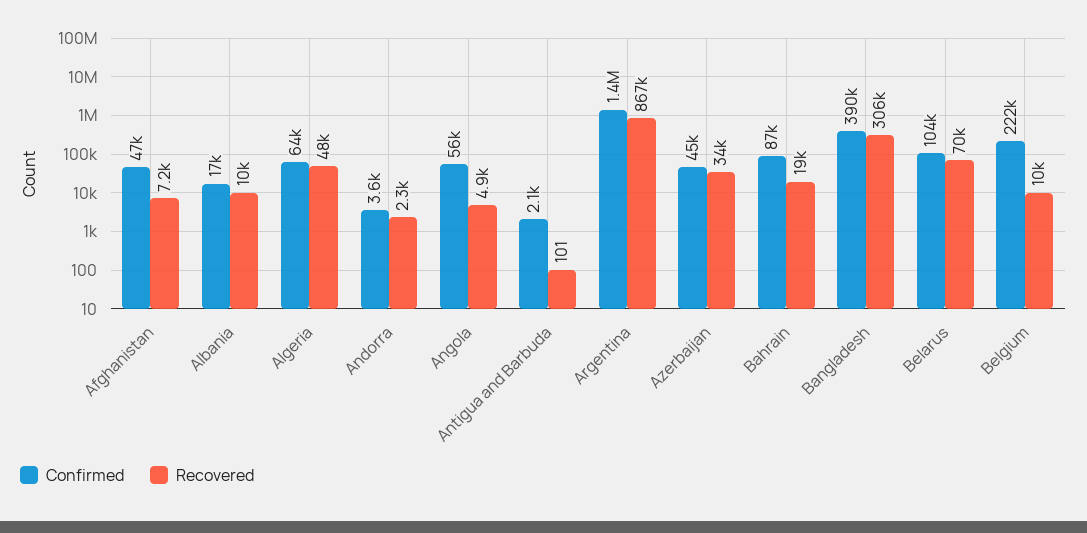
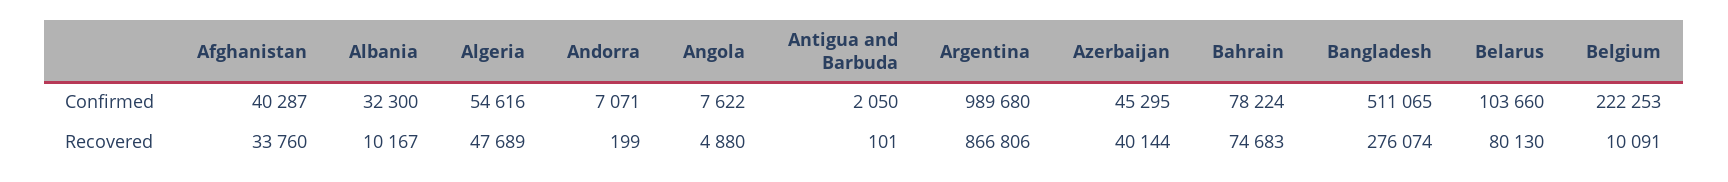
Confirmed, Afghanistan: 47000 -> 40287
Recovered, Afghanistan: 7200 -> 33760
Confirmed, Albania: 17000 -> 32300
Confirmed, Algeria: 64000 -> 54616
Confirmed, Andorra: 3600 -> 7071
Recovered, Andorra: 2300 -> 199
Confirmed, Angola: 56000 -> 7622
Confirmed, Argentina: 1400000 -> 989680
Recovered, Azerbaijan: 34000 -> 40144
Confirmed, Bahrain: 87000 -> 78224
Recovered, Bahrain: 19000 -> 74683
Confirmed, Bangladesh: 390000 -> 511065
Recovered, Bangladesh: 306000 -> 276074
Recovered, Belarus: 70000 -> 80130

